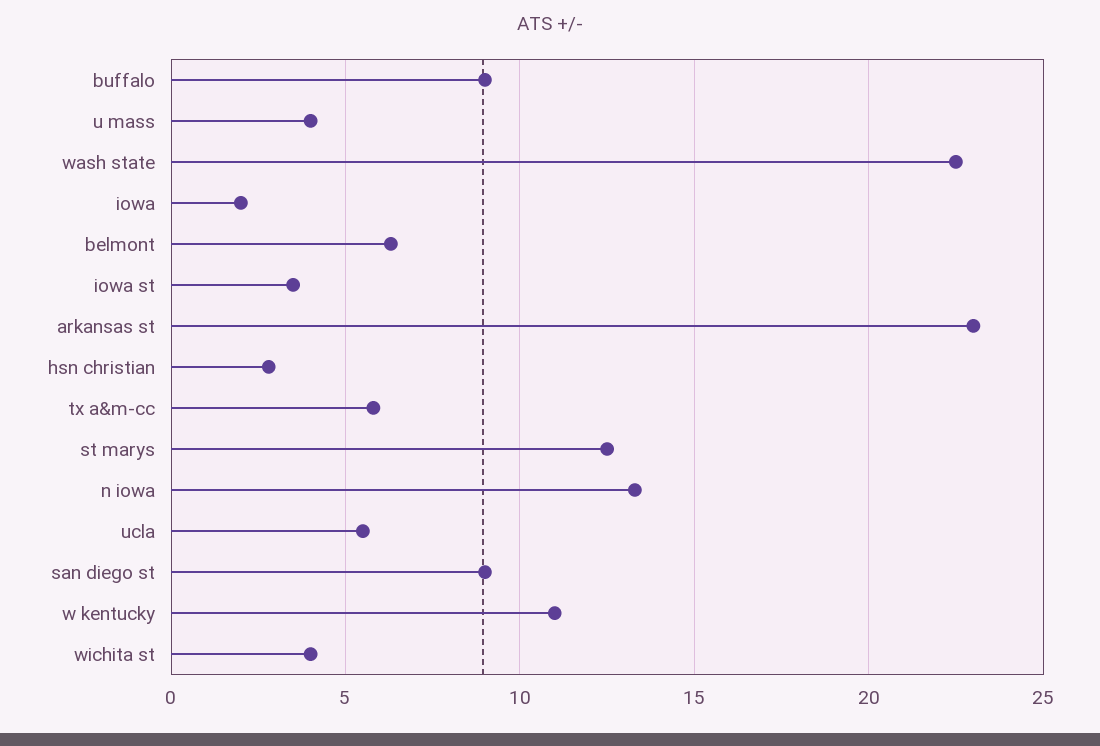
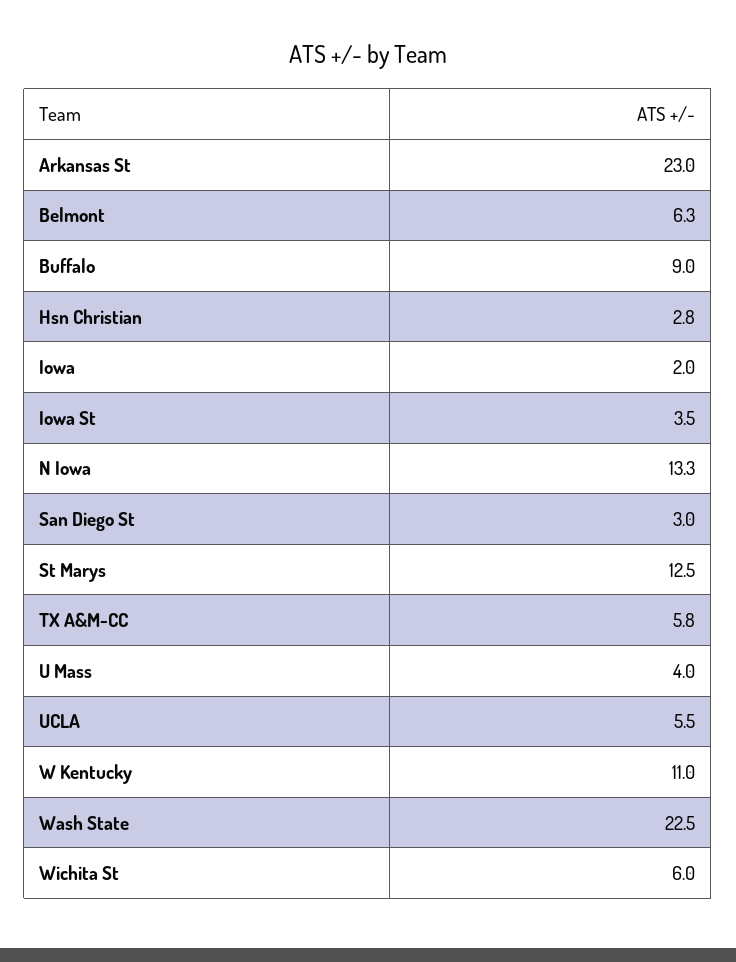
san diego st: 9 -> 3
wichita st: 4 -> 6

